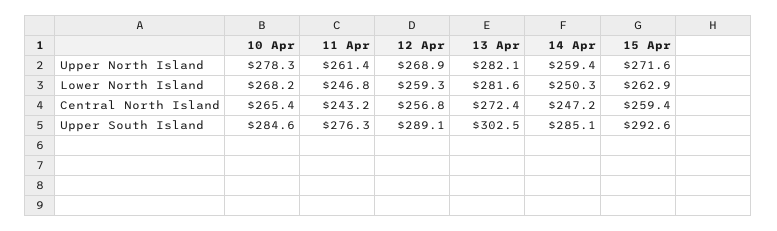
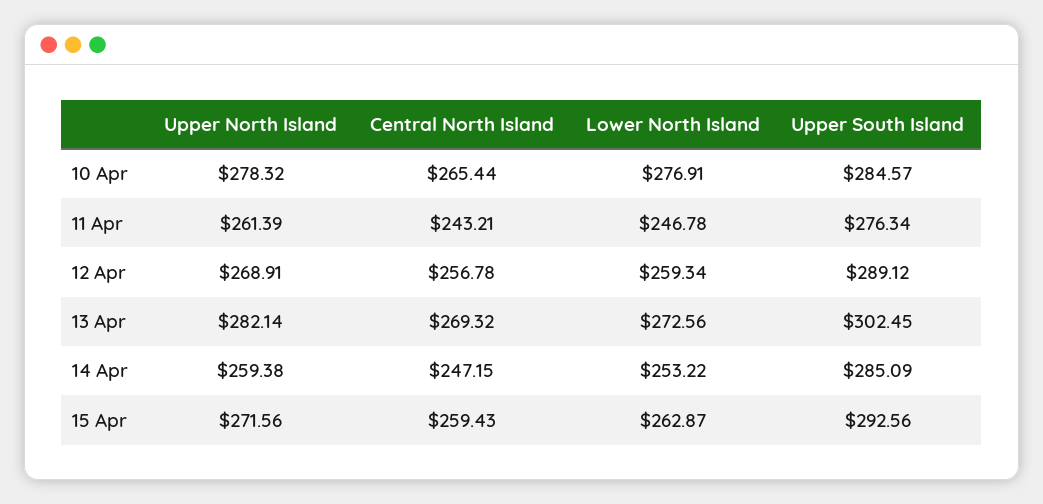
10 Apr, Lower North Island: 268.2 -> 276.91
13 Apr, Lower North Island: 281.6 -> 272.56
14 Apr, Lower North Island: 250.3 -> 253.22
13 Apr, Central North Island: 272.4 -> 269.32

